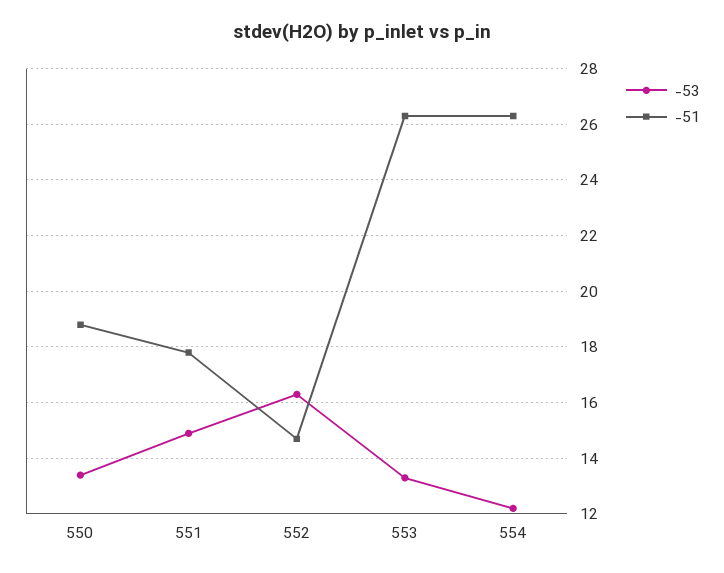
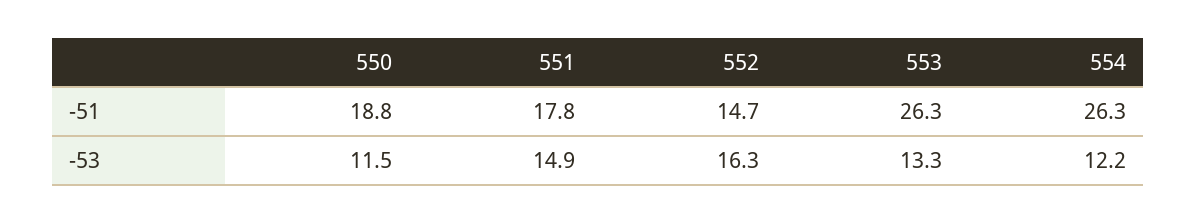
-53, 550: 13.5 -> 11.5

